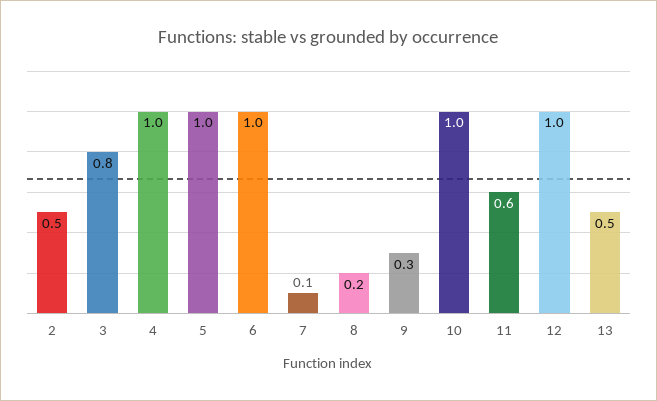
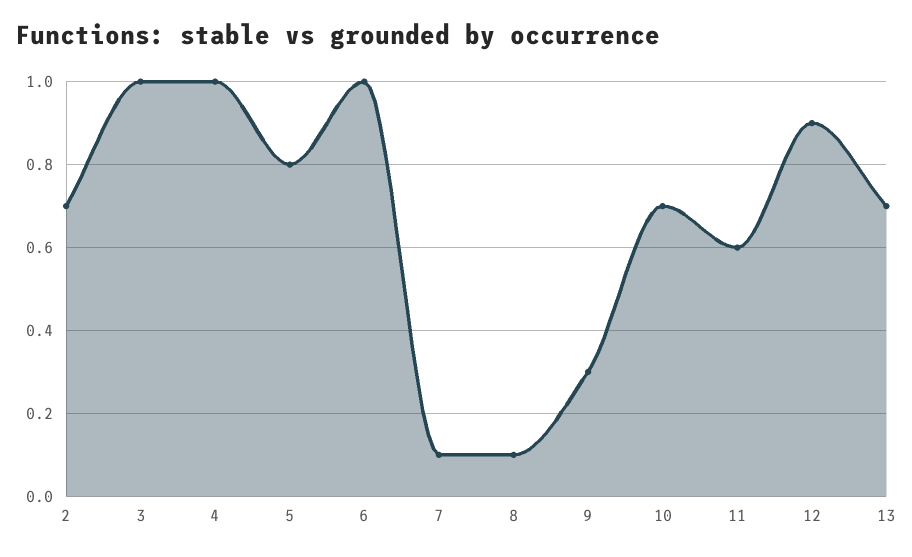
2: 0.5 -> 0.7
3: 0.8 -> 1
5: 1 -> 0.8
8: 0.2 -> 0.1
10: 1 -> 0.7
12: 1 -> 0.9
13: 0.5 -> 0.7

